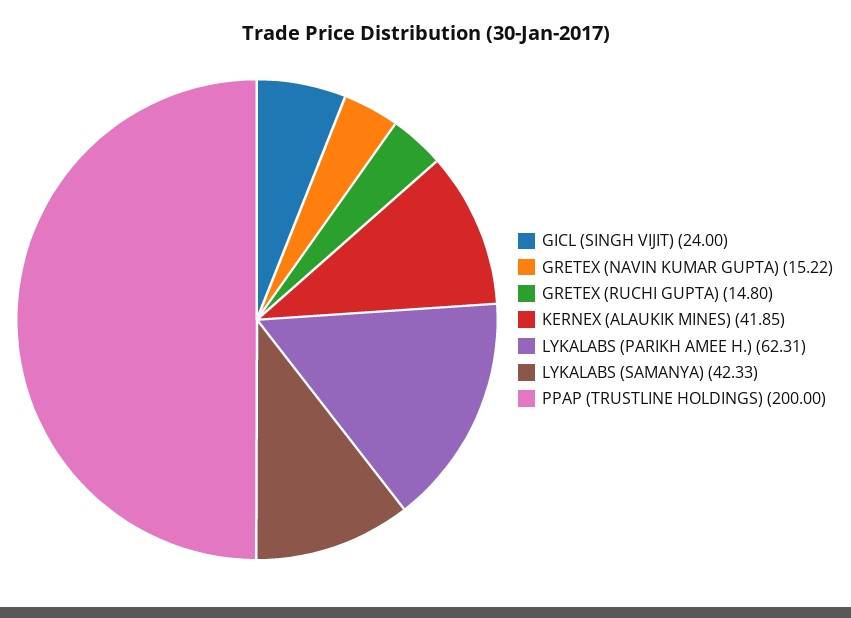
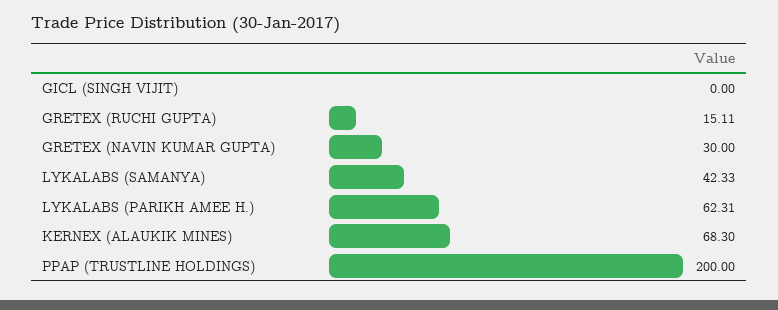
GICL (SINGH VIJIT): 24 -> 0
GRETEX (NAVIN KUMAR GUPTA): 15.22 -> 30
GRETEX (RUCHI GUPTA): 14.8 -> 15.11
KERNEX (ALAUKIK MINES): 41.85 -> 68.3

